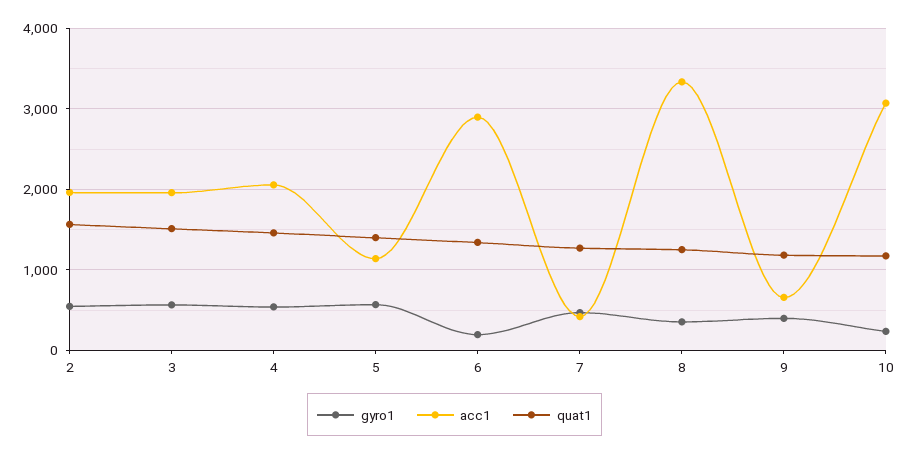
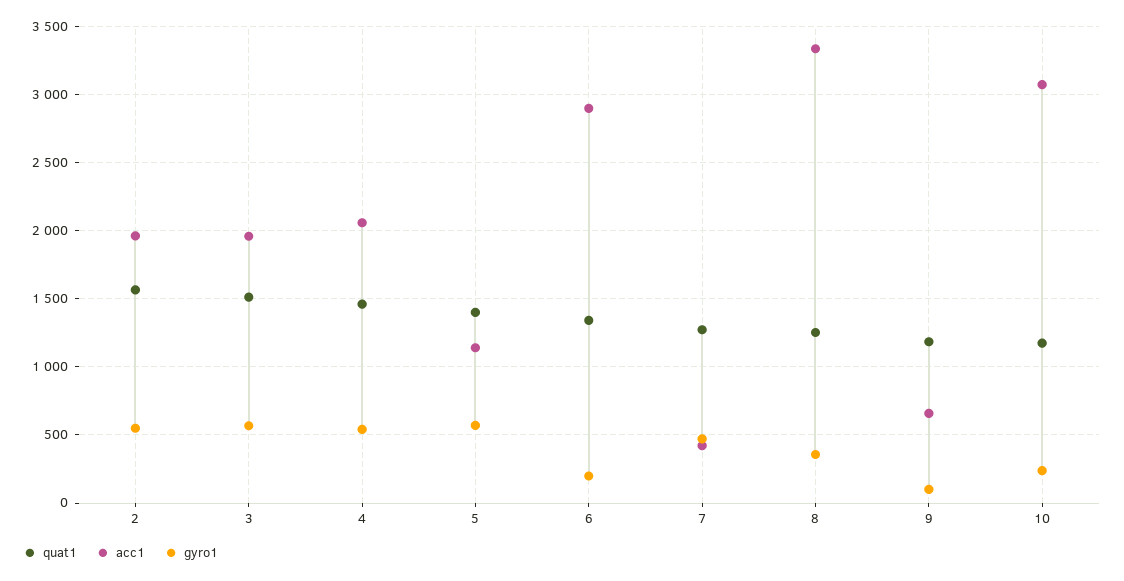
gyro1, 9: 400 -> 100

